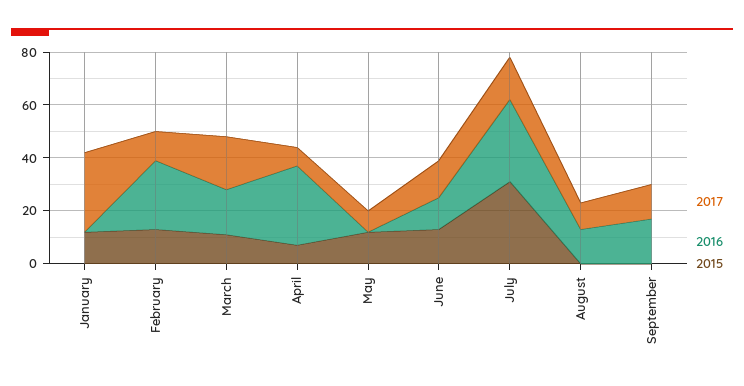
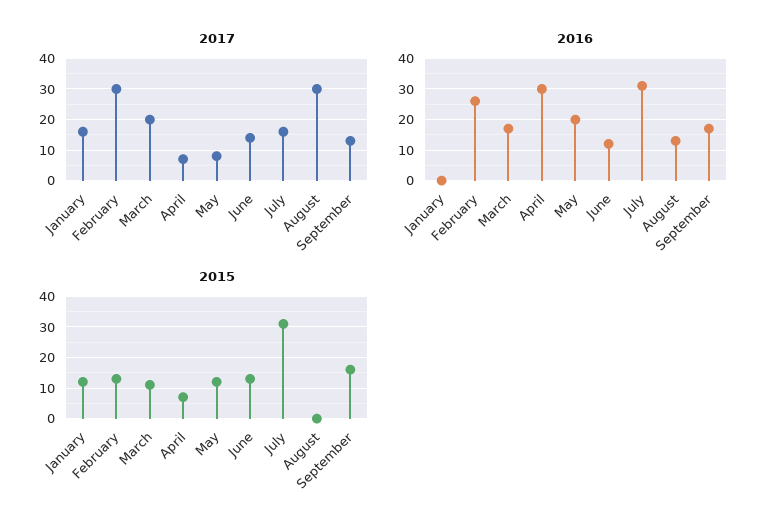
2017, January: 30 -> 15
2017, February: 10 -> 30
2016, May: 0 -> 20
2017, August: 10 -> 30
2015, September: 0 -> 15

